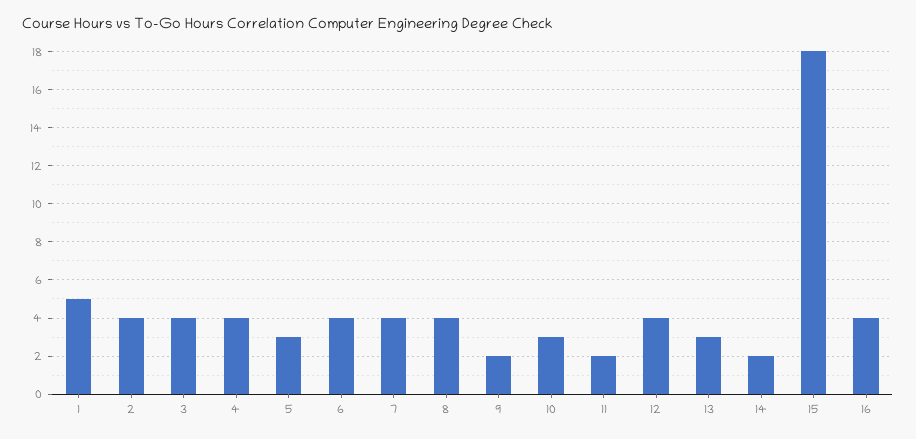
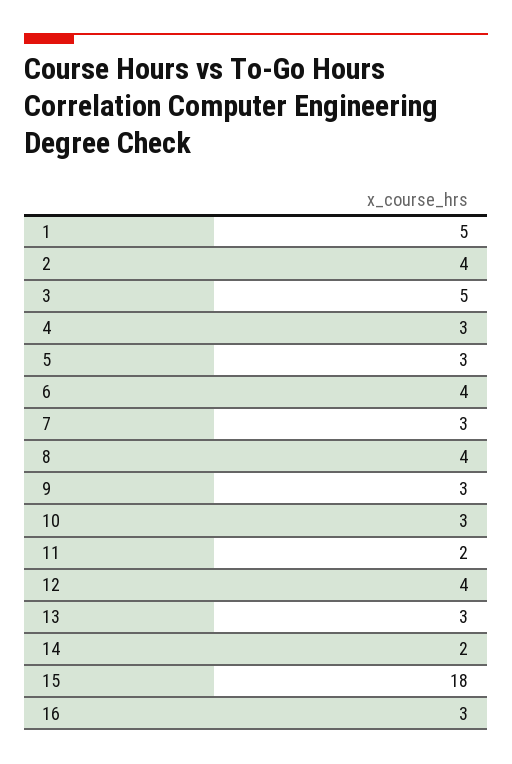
3: 4 -> 5
4: 4 -> 3
7: 4 -> 3
9: 2 -> 3
16: 4 -> 3

